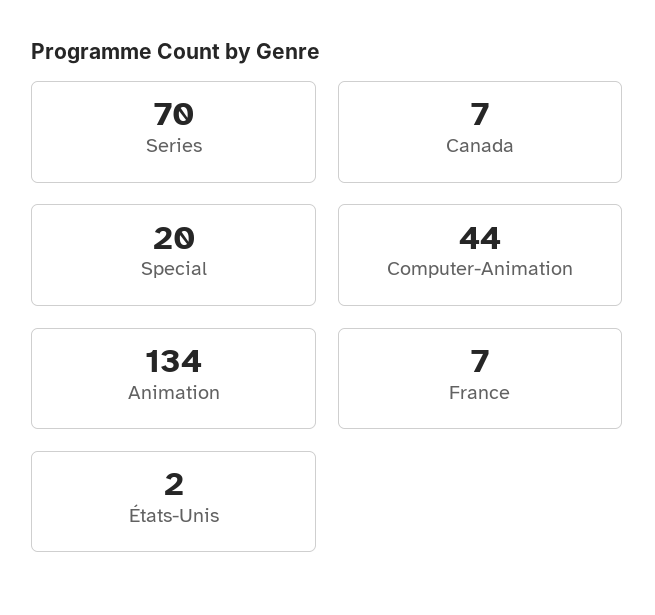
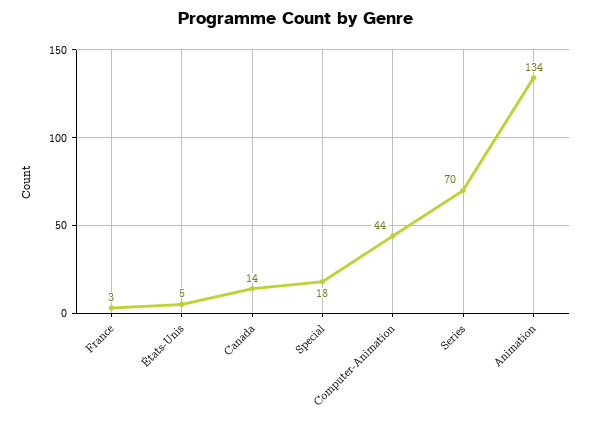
Canada: 7 -> 14
Special: 20 -> 18
France: 7 -> 3
États-Unis: 2 -> 5

